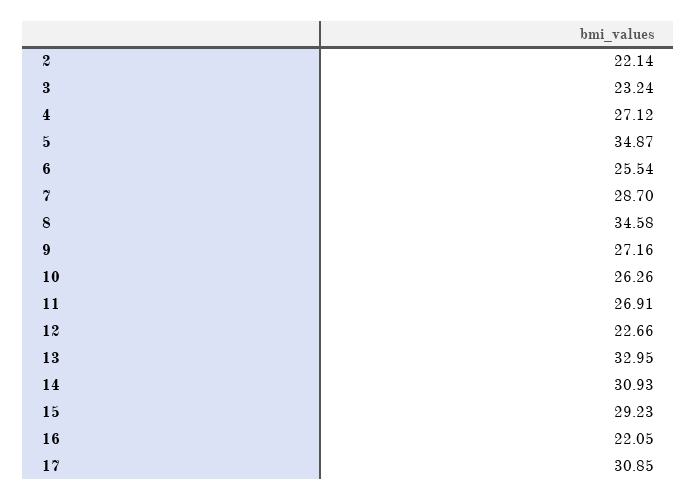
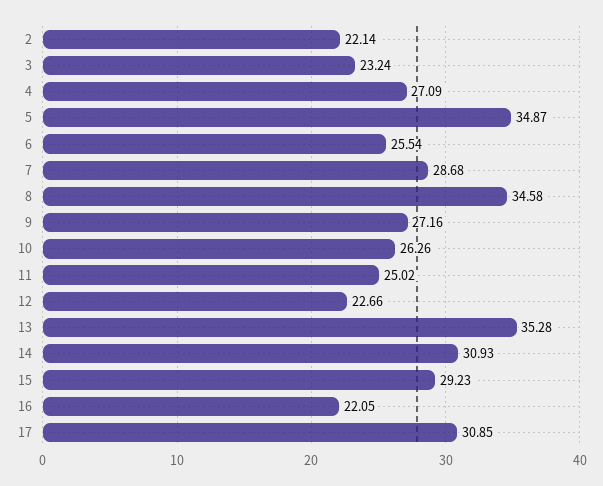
4: 27.12 -> 27.09
7: 28.7 -> 28.68
11: 26.91 -> 25.02
13: 32.95 -> 35.28

